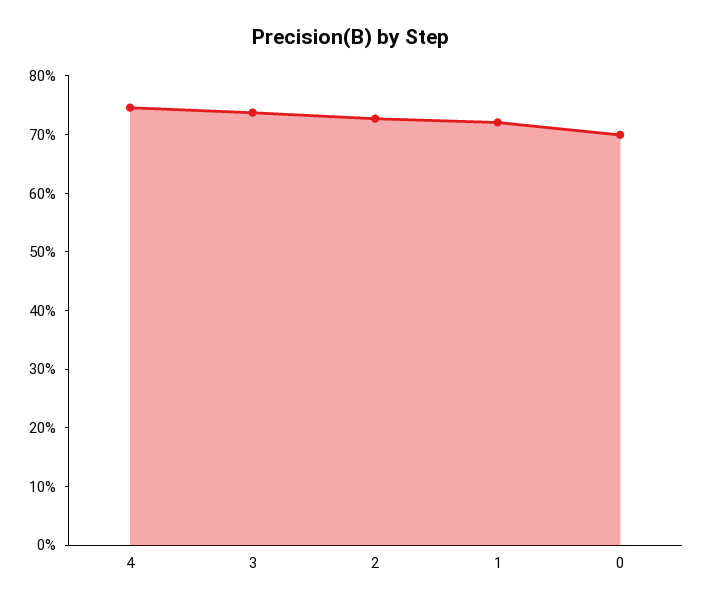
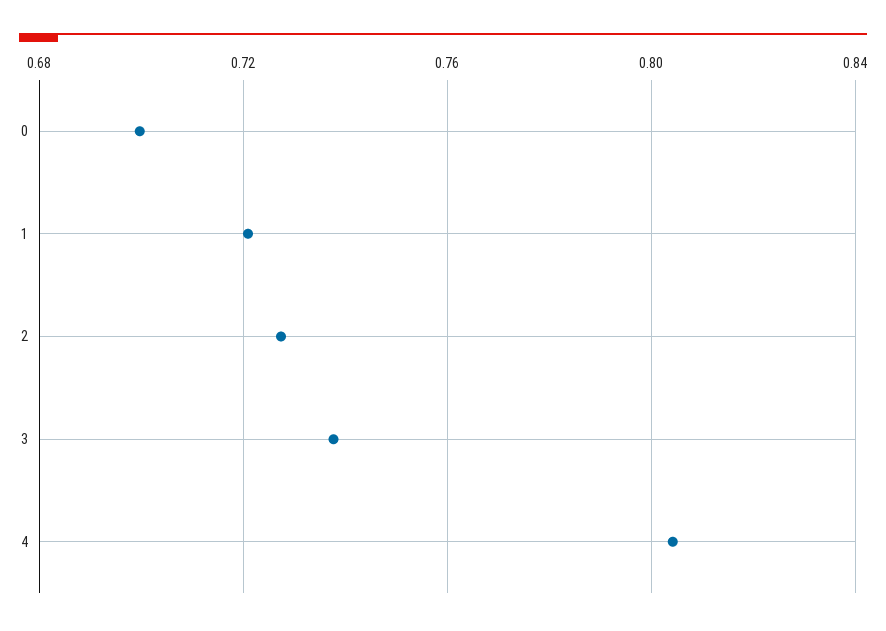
4: 0.74 -> 0.805

